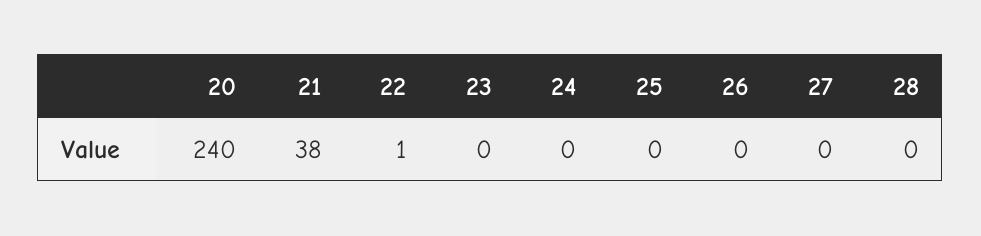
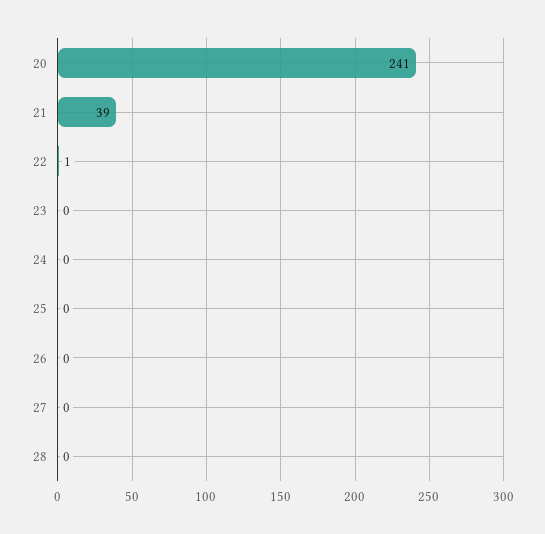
20: 240 -> 241
21: 38 -> 39

